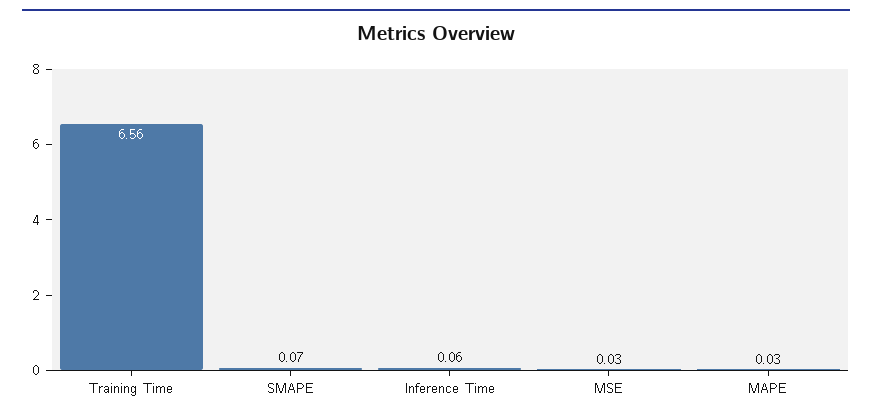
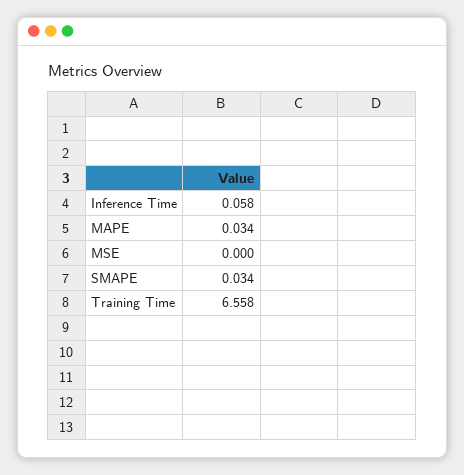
SMAPE: 0.07 -> 0.034
MSE: 0.03 -> 0

